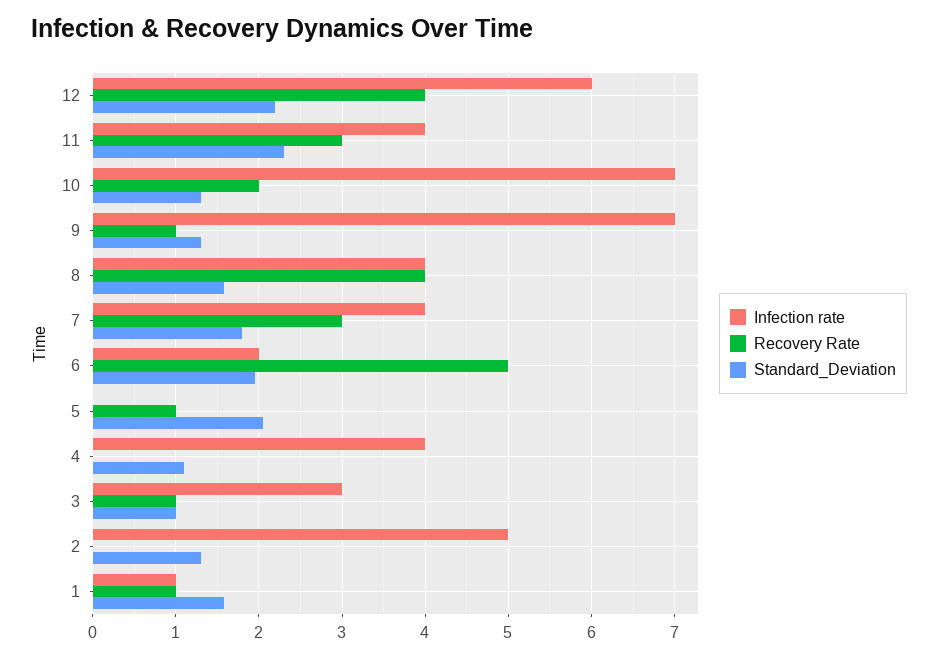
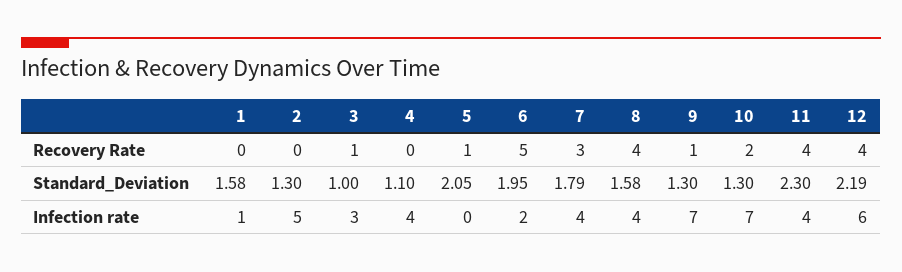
Recovery Rate, 11: 3 -> 4
Recovery Rate, 1: 1 -> 0

